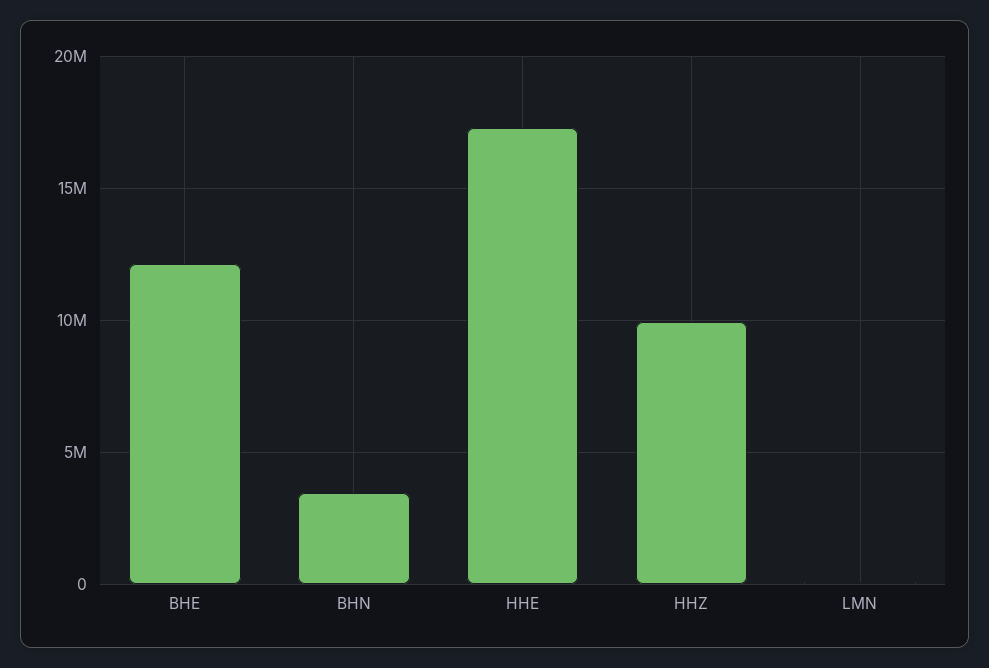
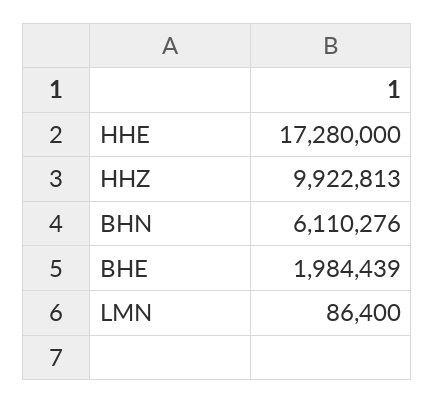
BHE: 12000000 -> 1984439
BHN: 3500000 -> 6110276

